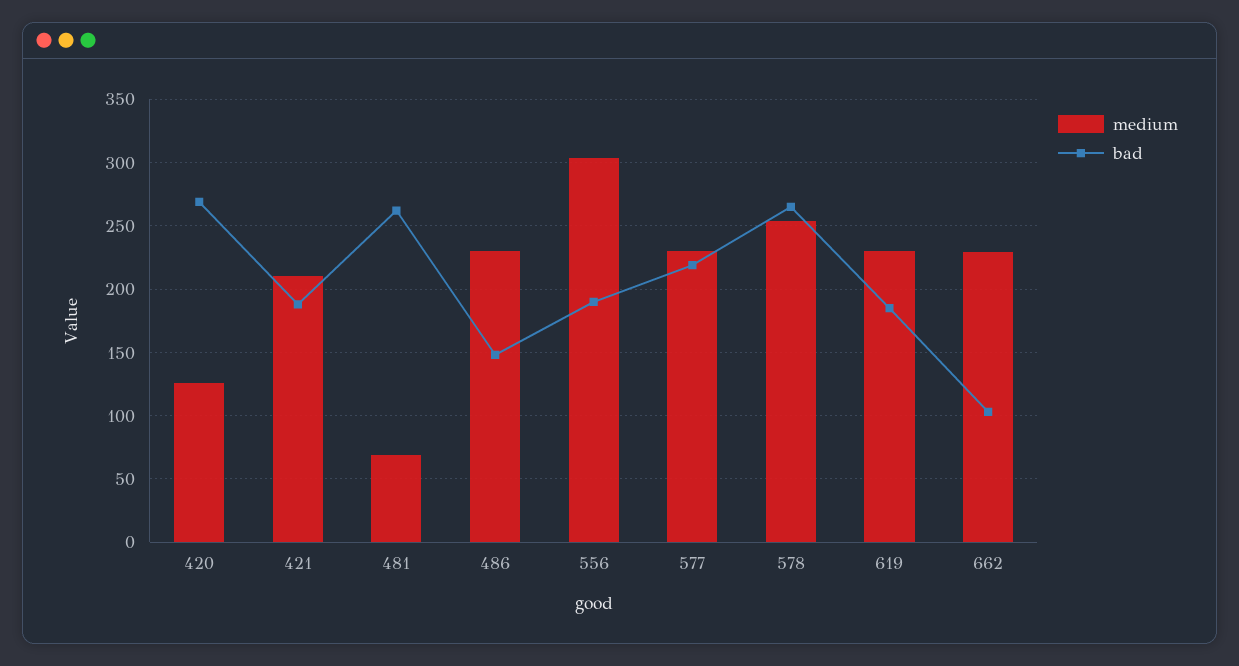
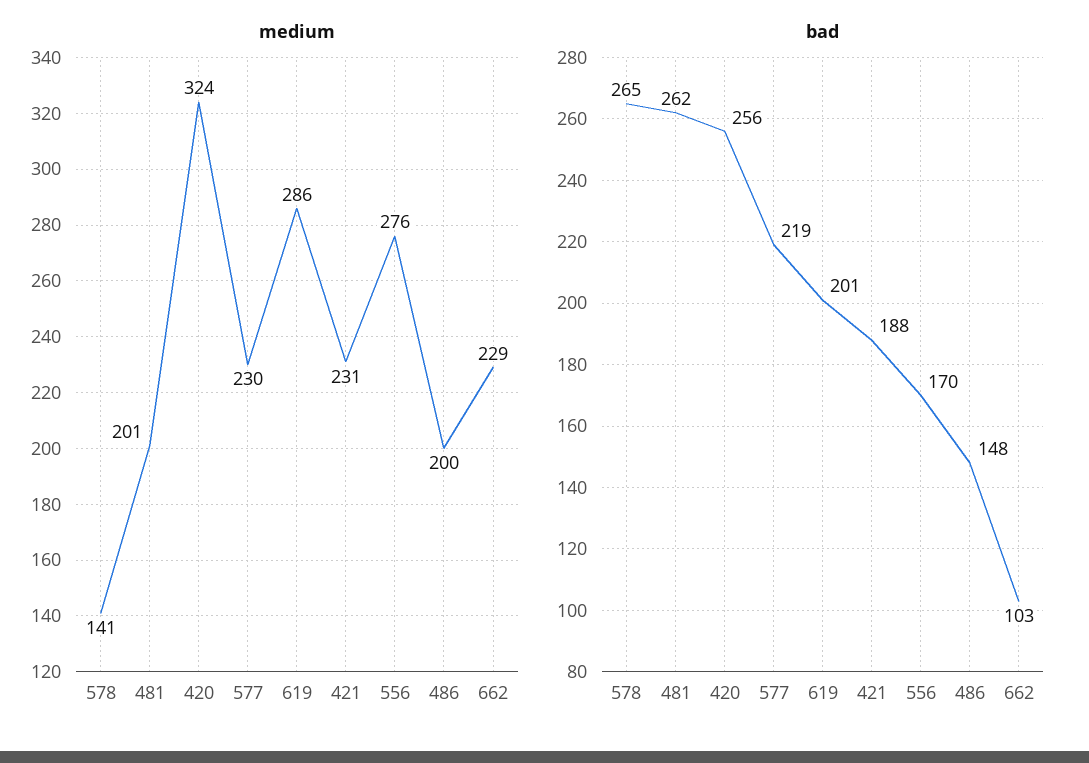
medium, 420: 125 -> 324
bad, 420: 270 -> 256
medium, 421: 210 -> 231
medium, 481: 70 -> 201
medium, 486: 230 -> 200
medium, 556: 305 -> 276
bad, 556: 190 -> 170
medium, 578: 255 -> 141
medium, 619: 230 -> 286
bad, 619: 185 -> 201

